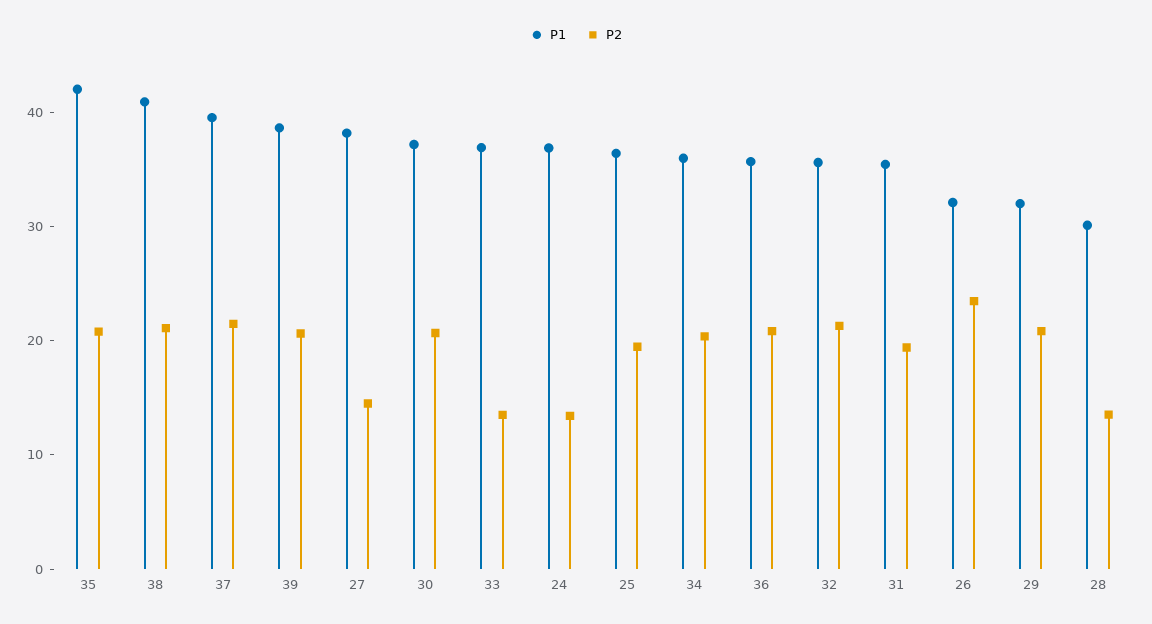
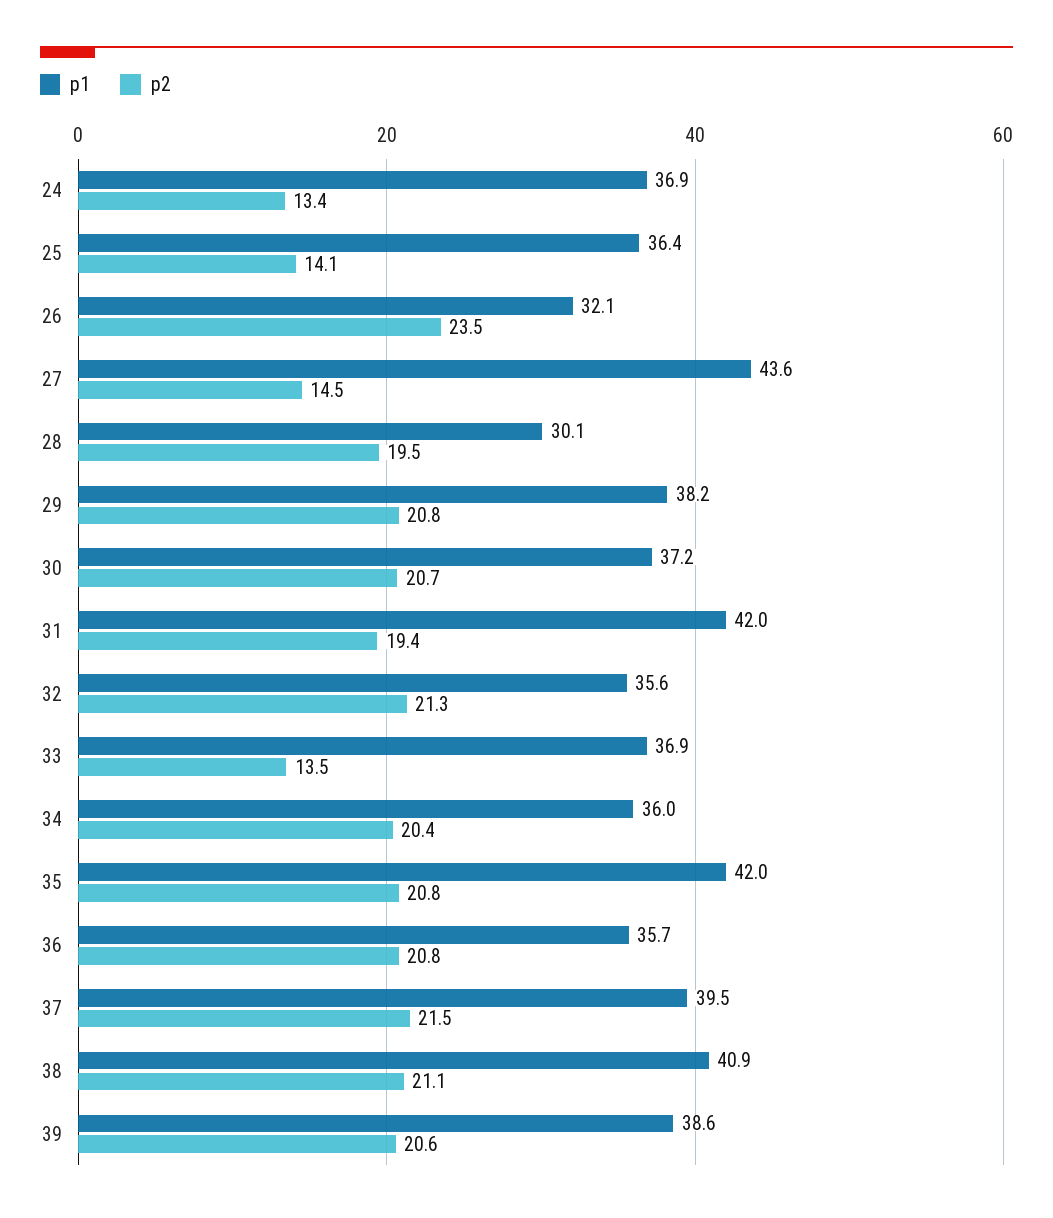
P1, 27: 38 -> 43.6
P2, 25: 20 -> 14.1
P1, 31: 36 -> 42
P1, 29: 32 -> 38.2
P2, 28: 14 -> 19.5

